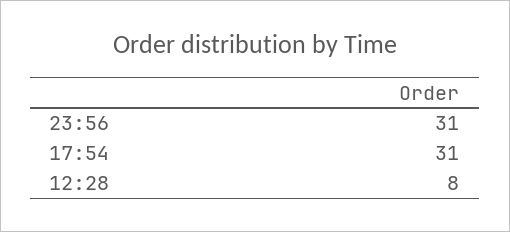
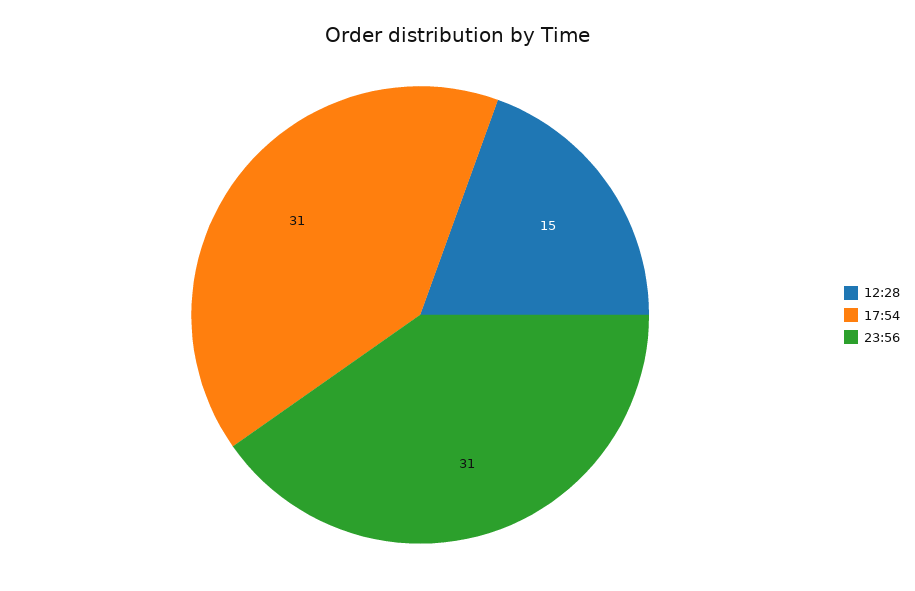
12:28: 8 -> 15

